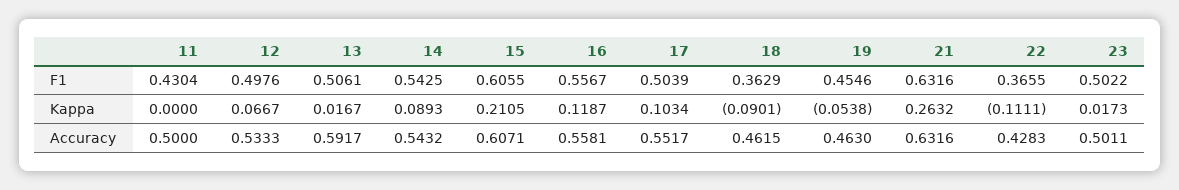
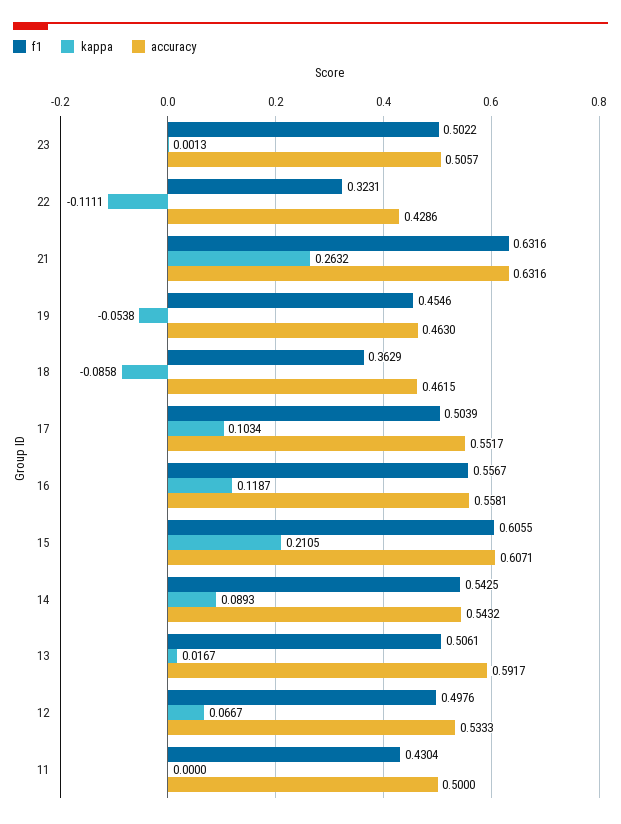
F1, 22: 0.3655 -> 0.3231
Kappa, 18: -0.0901 -> -0.0858
Kappa, 23: 0.0173 -> 0.0013
Accuracy, 22: 0.4283 -> 0.4286
Accuracy, 23: 0.5011 -> 0.5057

